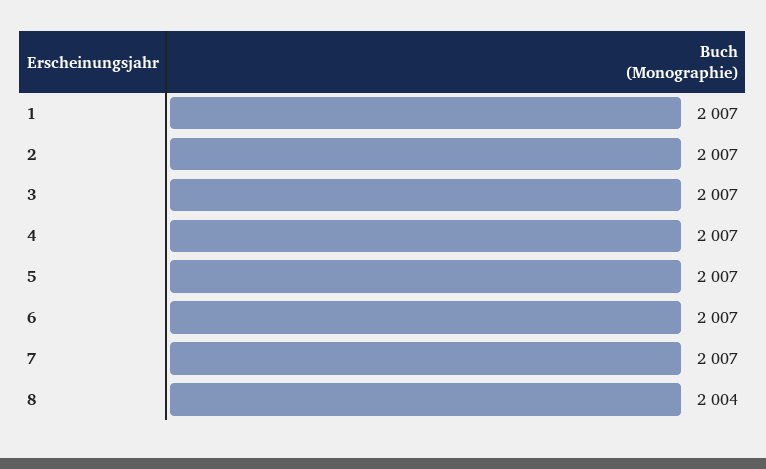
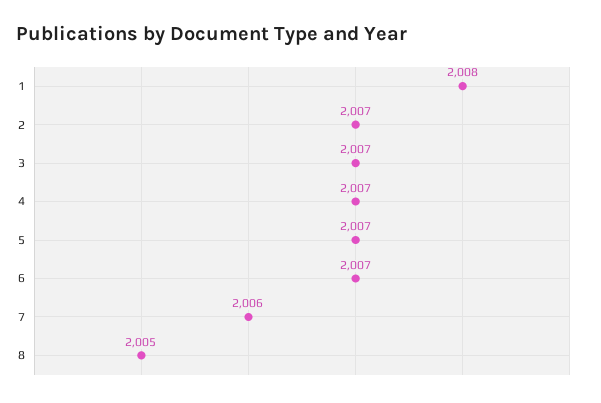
1: 2007 -> 2008
7: 2007 -> 2006
8: 2004 -> 2005

